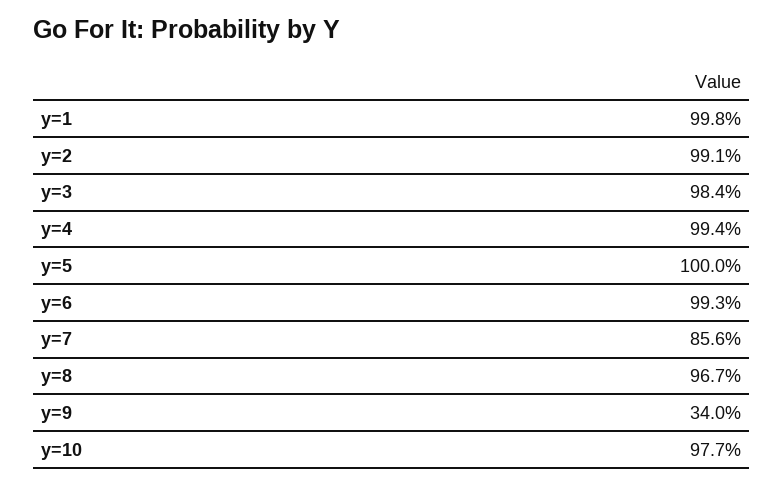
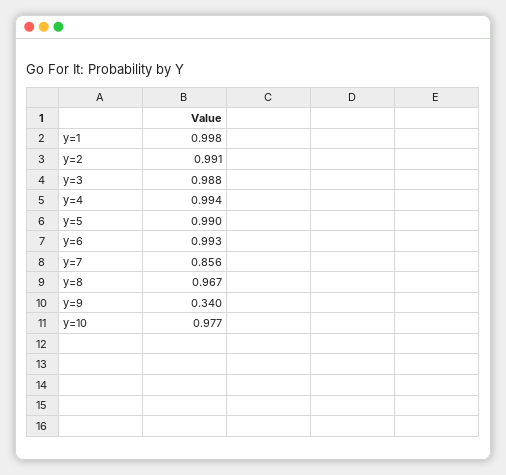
y=3: 0.984 -> 0.988
y=5: 1 -> 0.99

